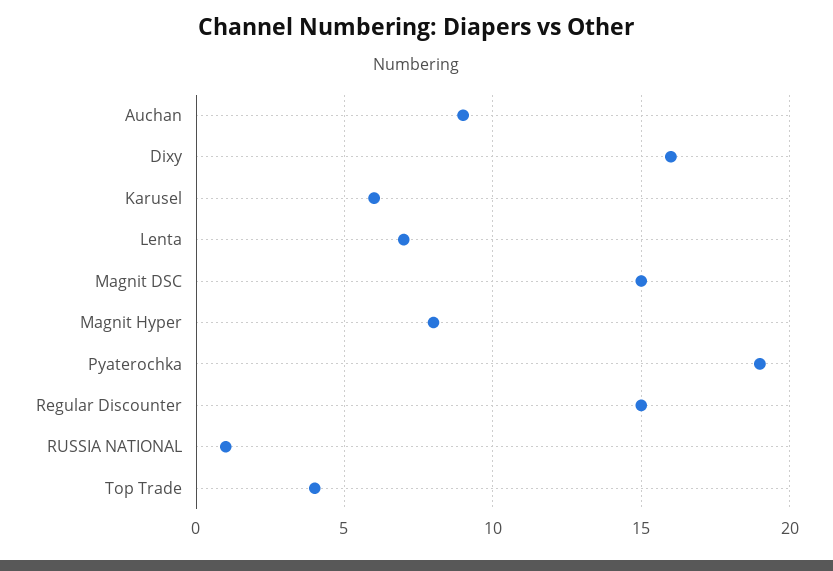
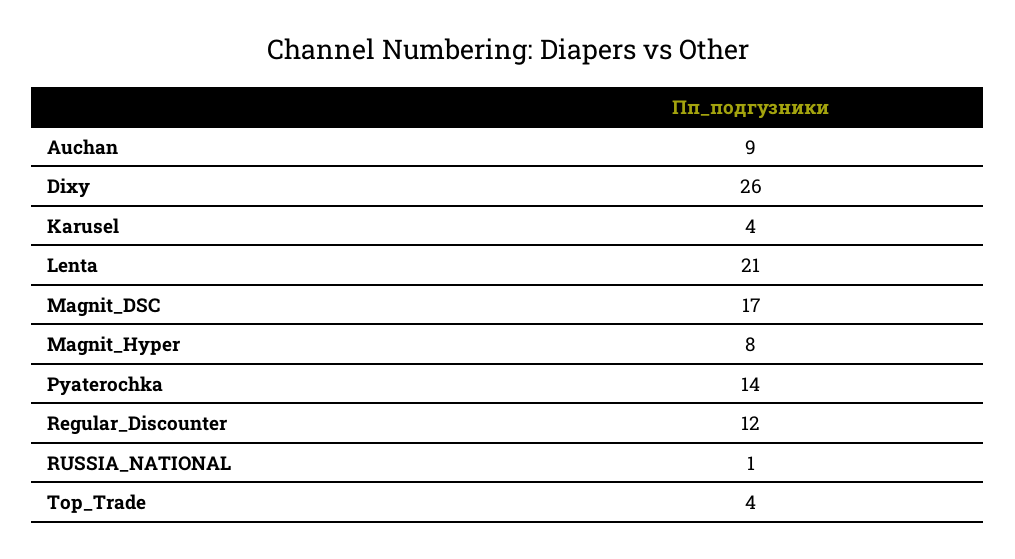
Dixy: 16 -> 26
Karusel: 6 -> 4
Lenta: 7 -> 21
Magnit DSC: 15 -> 17
Pyaterochka: 19 -> 14
Regular Discounter: 15 -> 12

